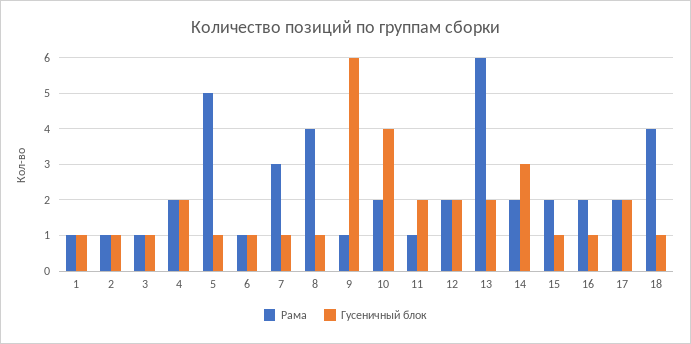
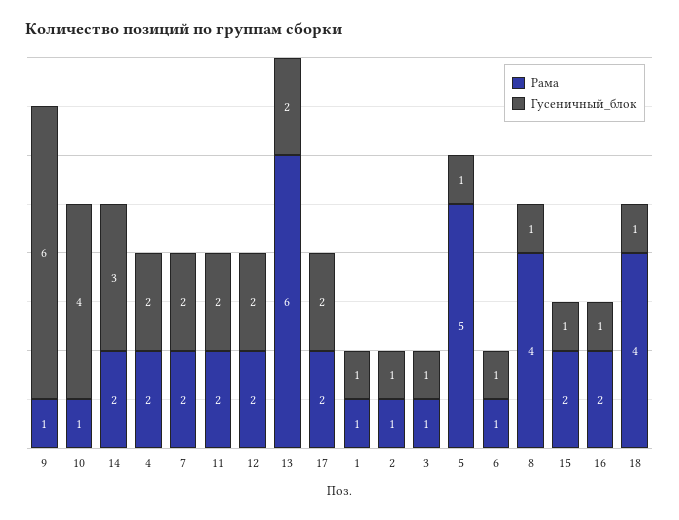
Рама, 7: 3 -> 2
Гусеничный блок, 7: 1 -> 2
Рама, 10: 2 -> 1
Рама, 11: 1 -> 2

